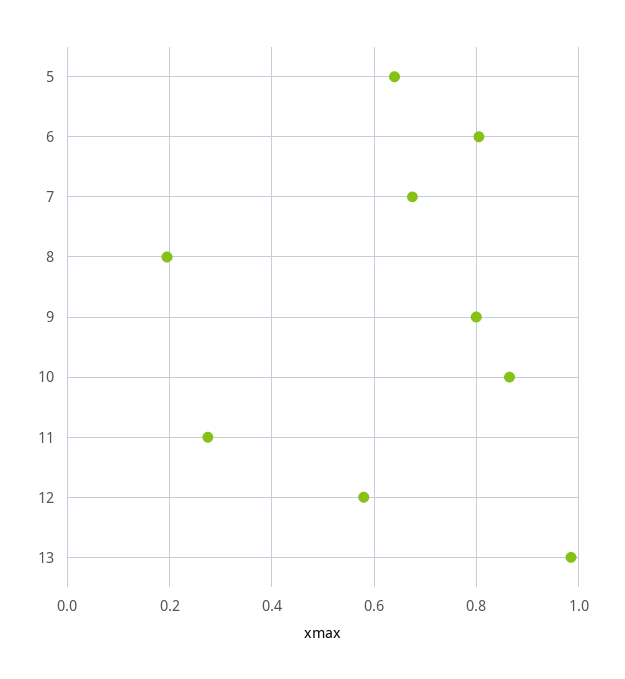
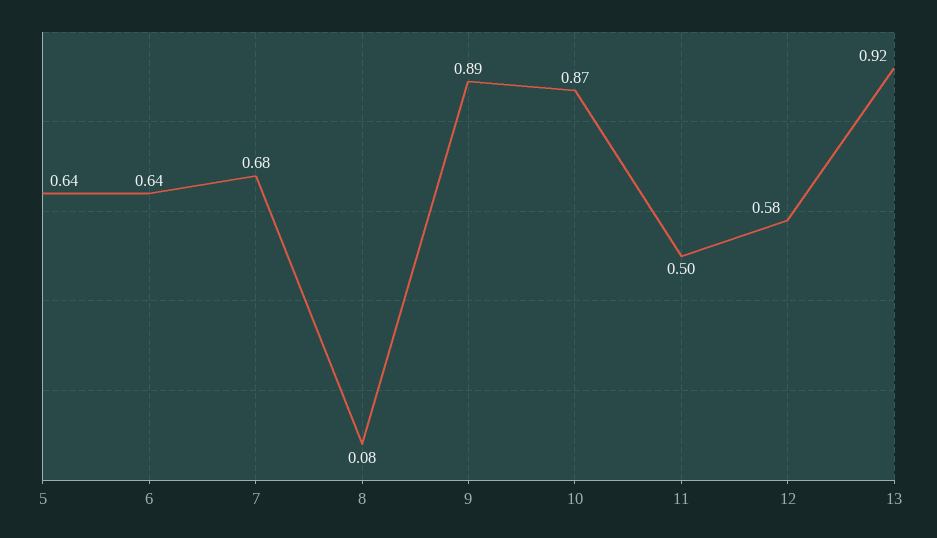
6: 0.8 -> 0.64
8: 0.2 -> 0.08
9: 0.8 -> 0.89
11: 0.28 -> 0.5
13: 0.98 -> 0.92

